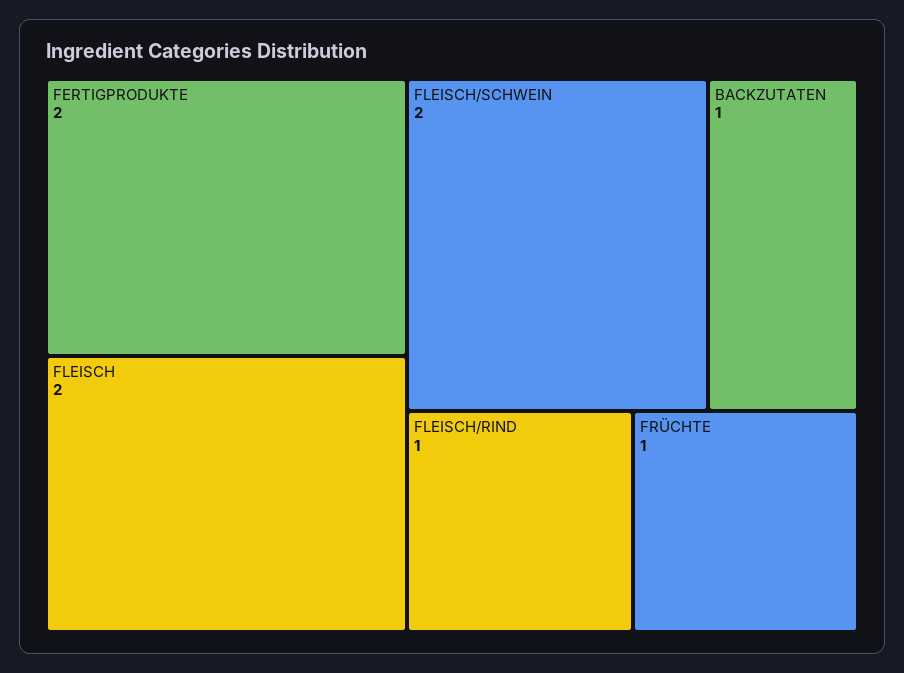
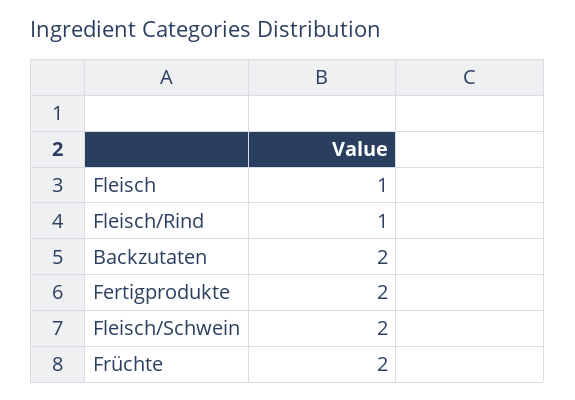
FLEISCH: 2 -> 1
BACKZUTATEN: 1 -> 2
FRÜCHTE: 1 -> 2

